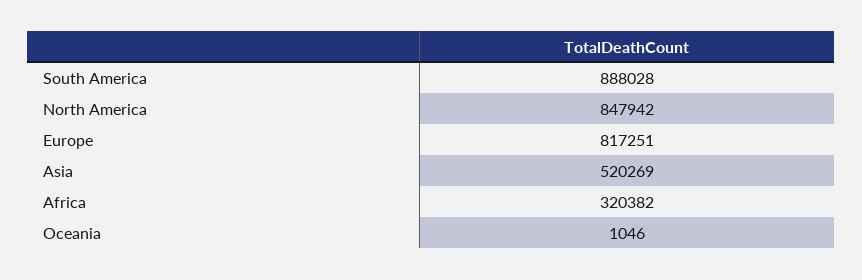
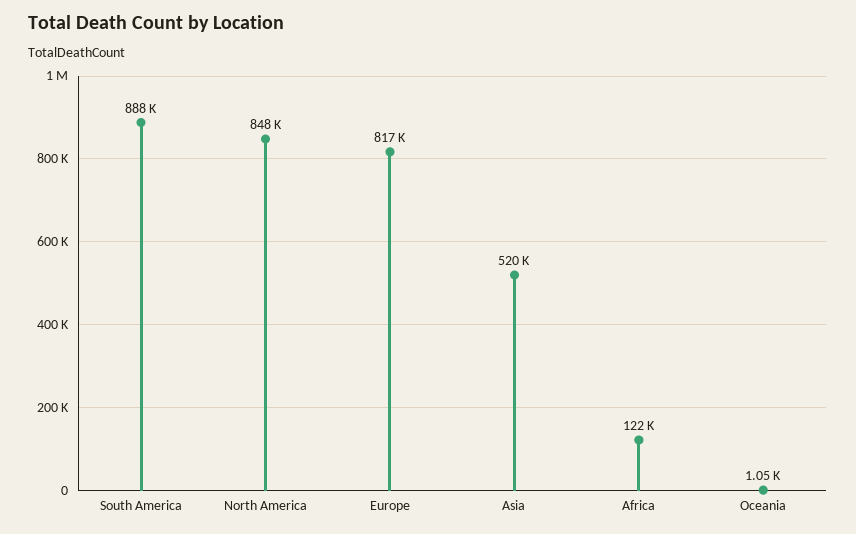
Africa: 320382 -> 122000

